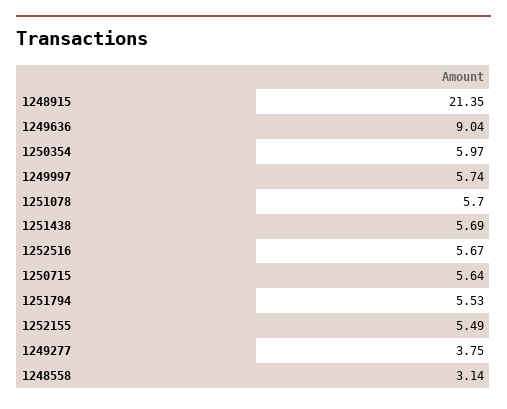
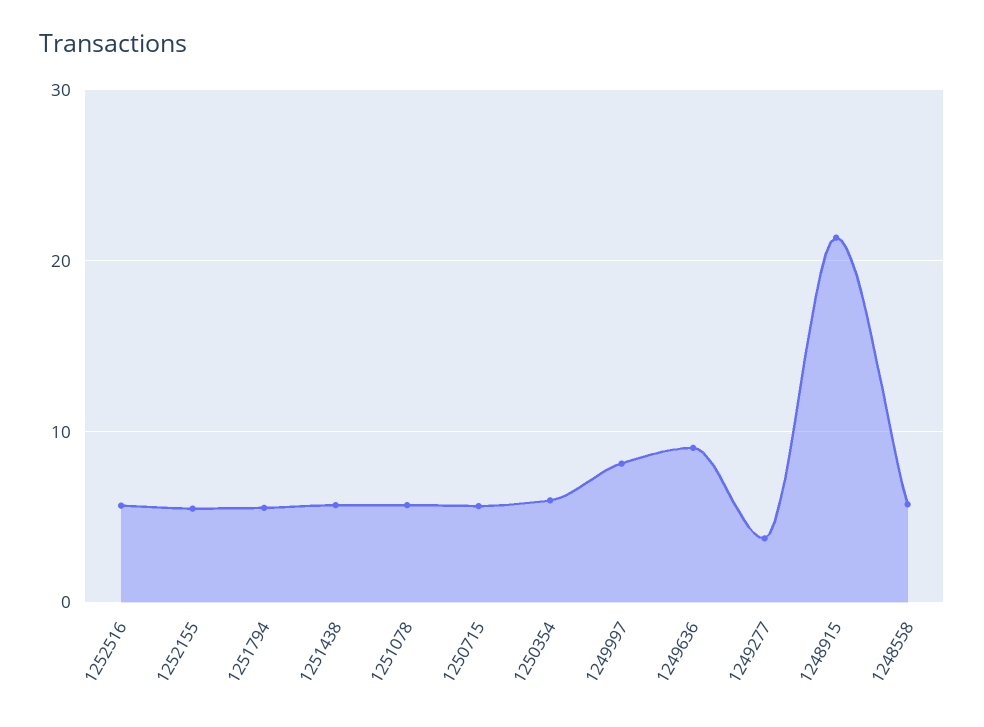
1249997: 5.74 -> 8
1248558: 3.14 -> 6

